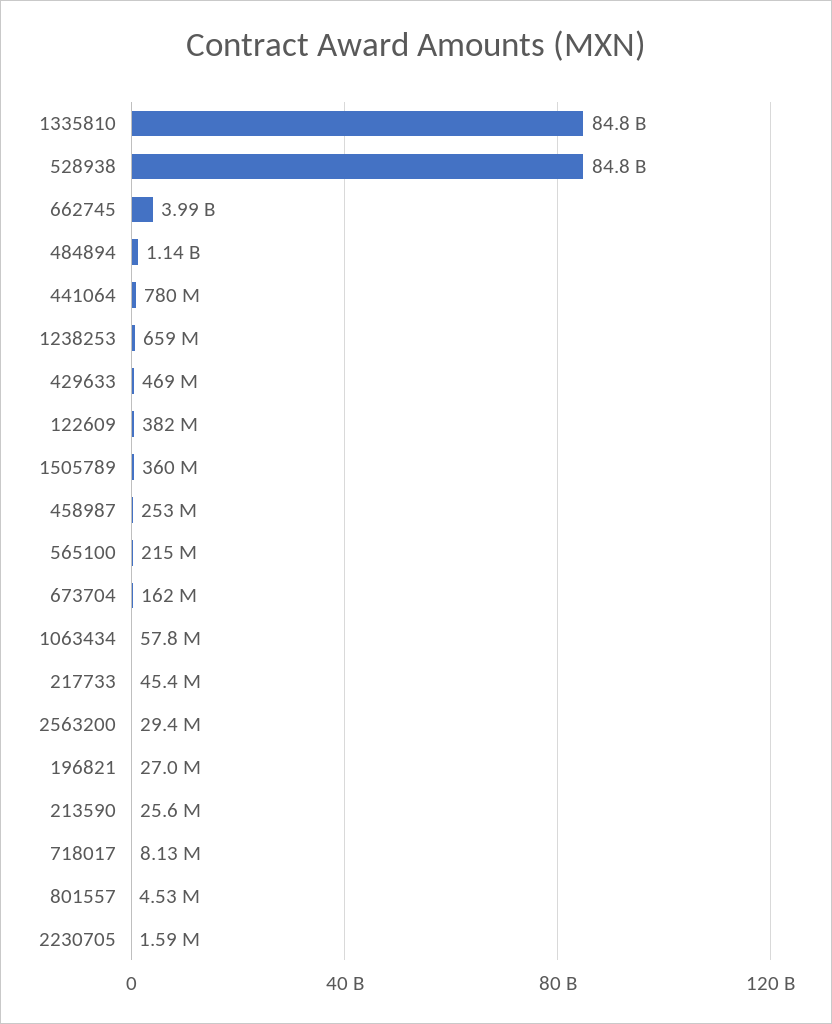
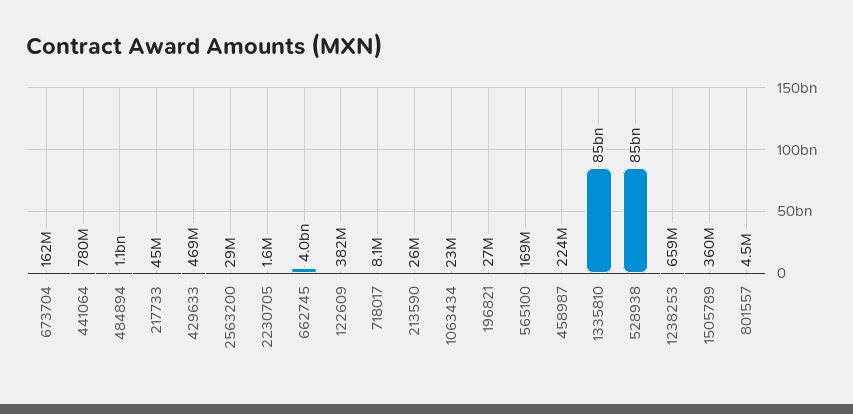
458987: 253000000 -> 224000000
565100: 215000000 -> 169000000
1063434: 57800000 -> 23000000

